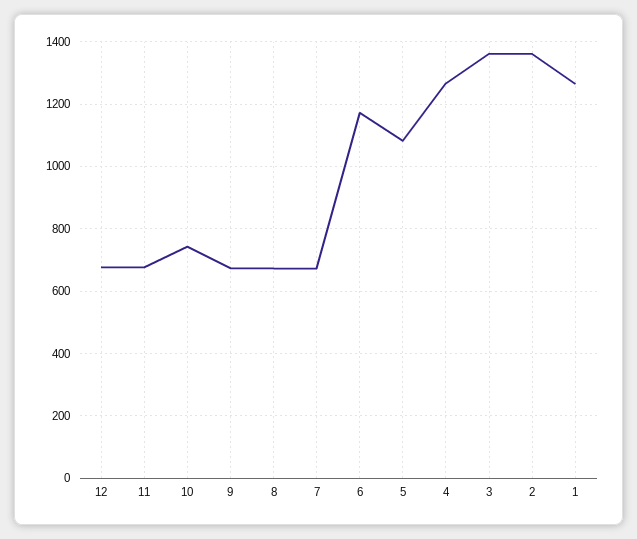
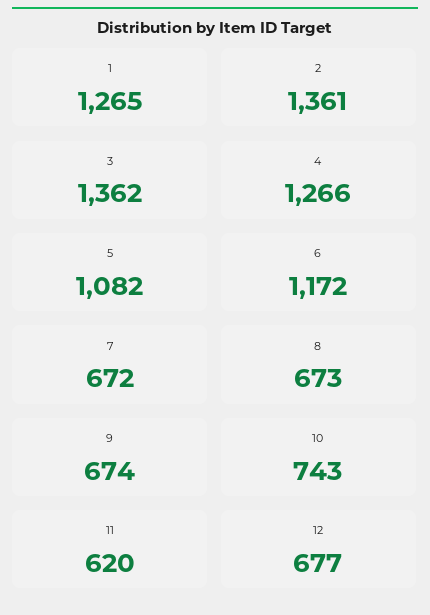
11: 680 -> 620

